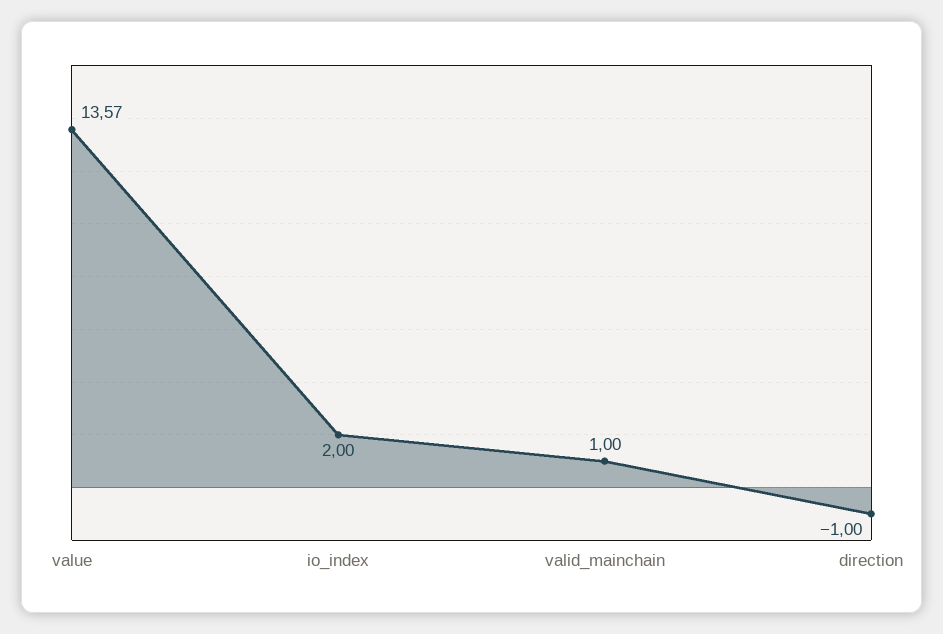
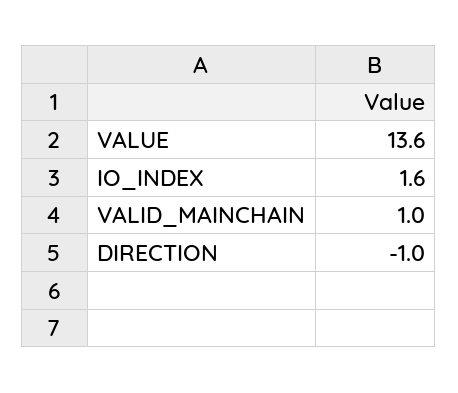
io_index: 2 -> 1.6

